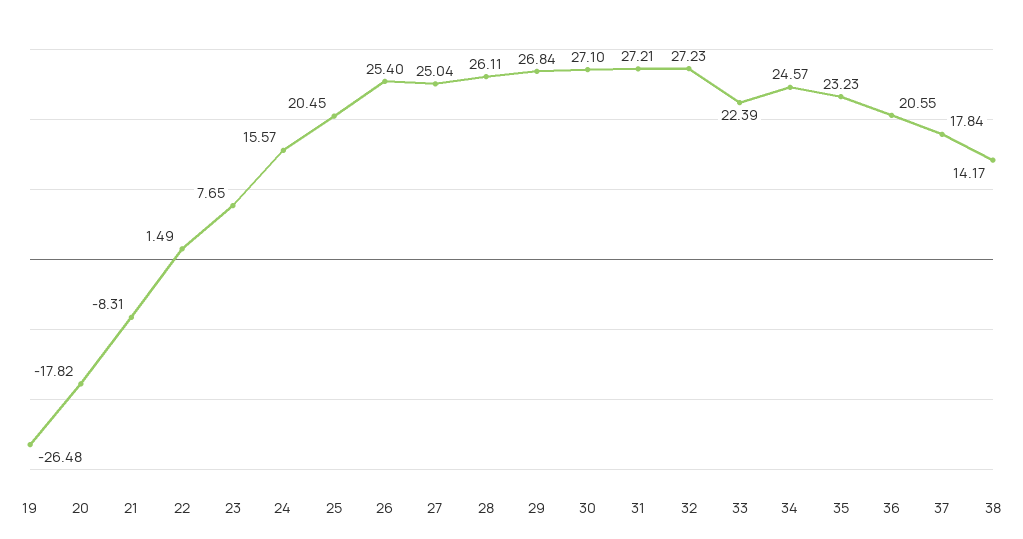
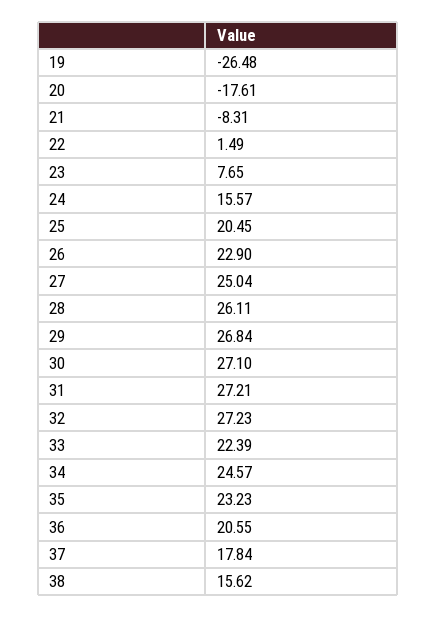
20: -17.82 -> -17.61
26: 25.4 -> 22.9
38: 14.17 -> 15.62

